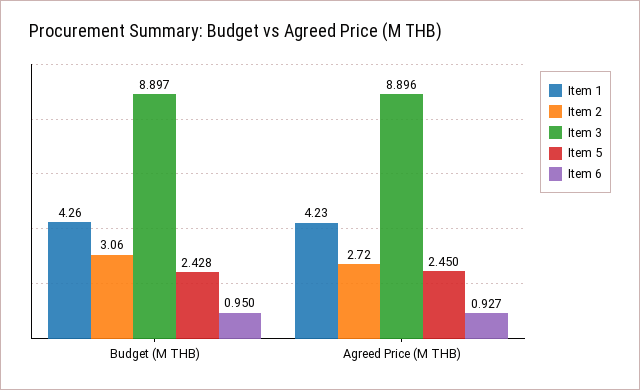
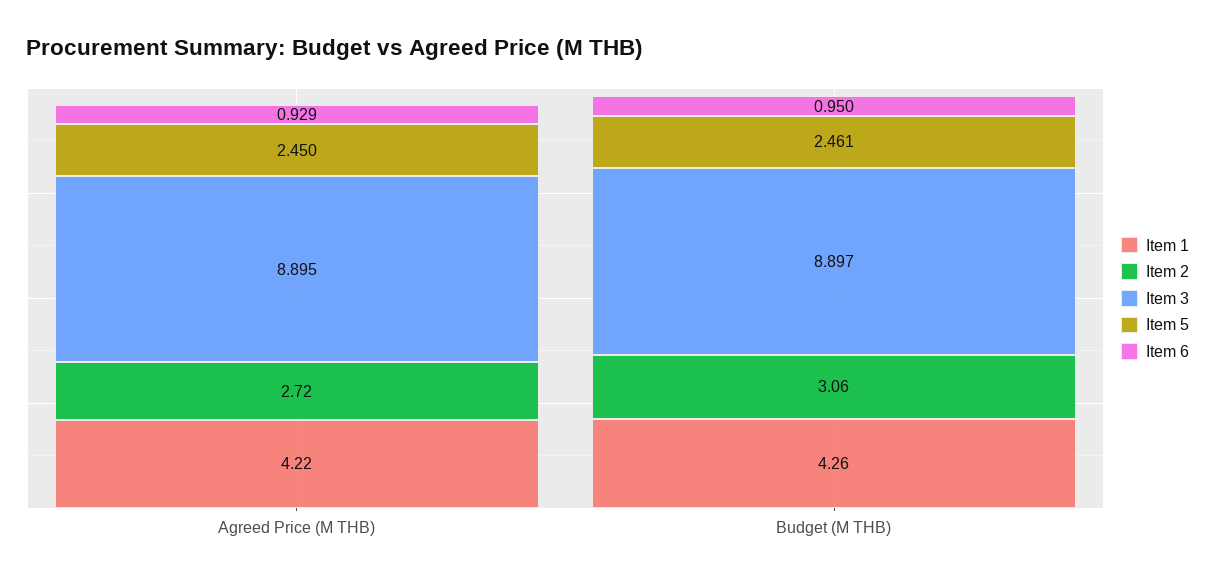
Item 5, Budget (M THB): 2.428 -> 2.461
Item 1, Agreed Price (M THB): 4.23 -> 4.22
Item 3, Agreed Price (M THB): 8.896 -> 8.895
Item 6, Agreed Price (M THB): 0.927 -> 0.929

